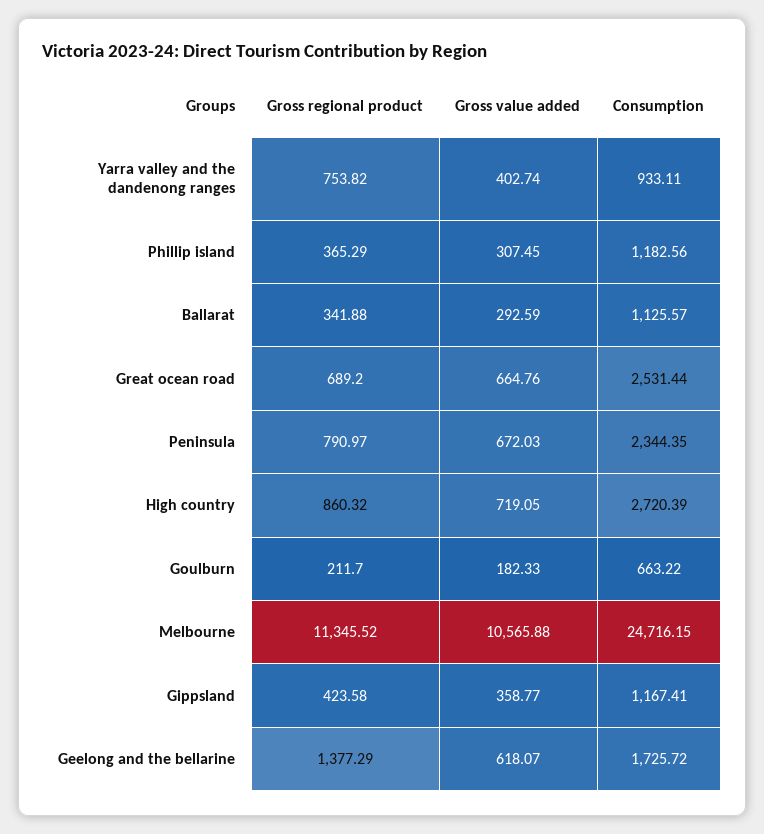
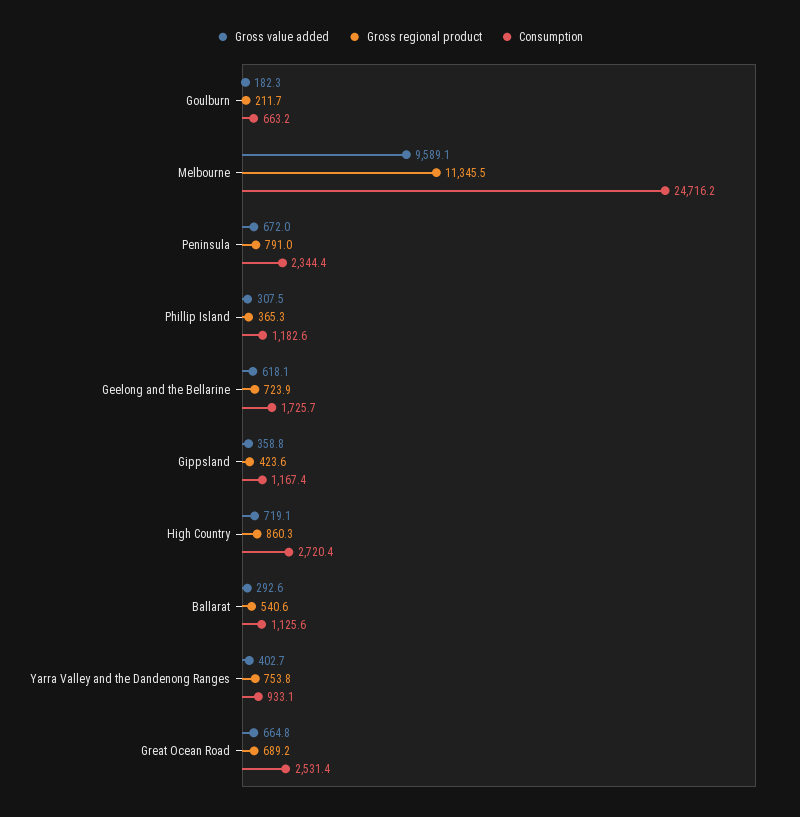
Gross regional product, Ballarat: 341.88 -> 540.6
Gross value added, Melbourne: 10565.88 -> 9589.1
Gross regional product, Geelong and the bellarine: 1377.29 -> 723.9

